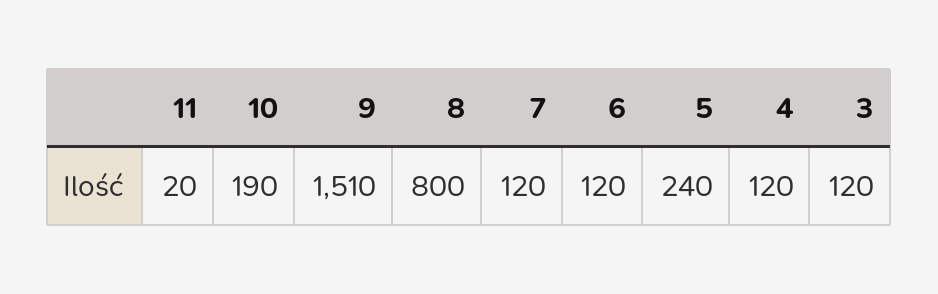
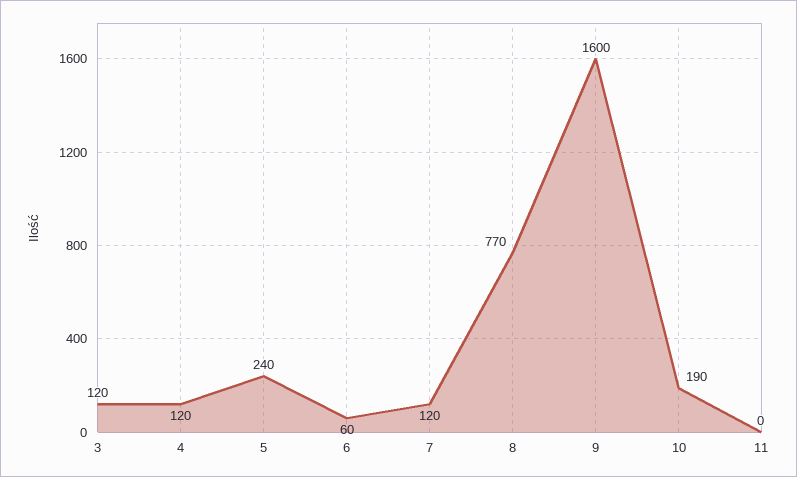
11: 20 -> 0
9: 1510 -> 1600
8: 800 -> 770
6: 120 -> 60

